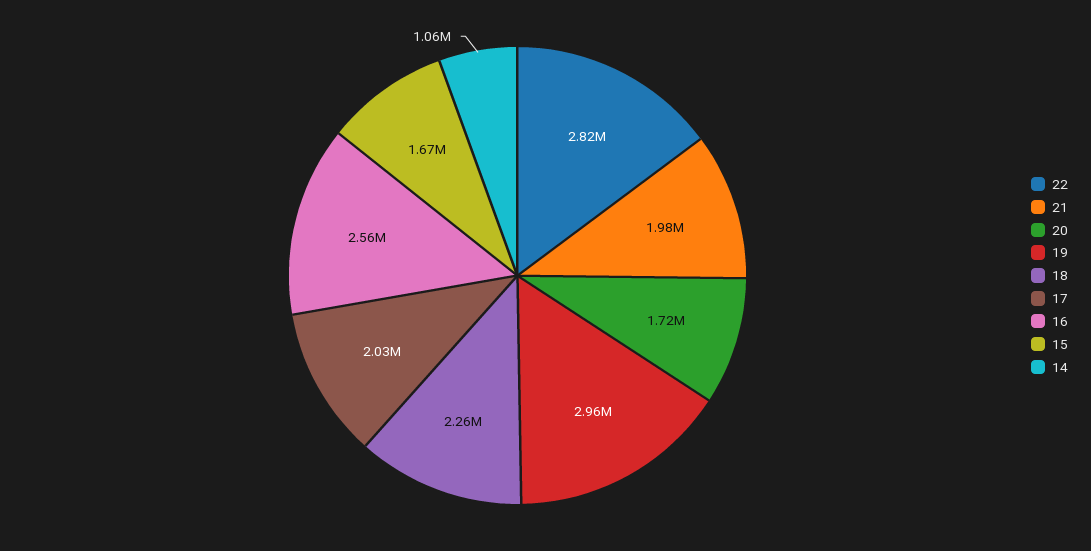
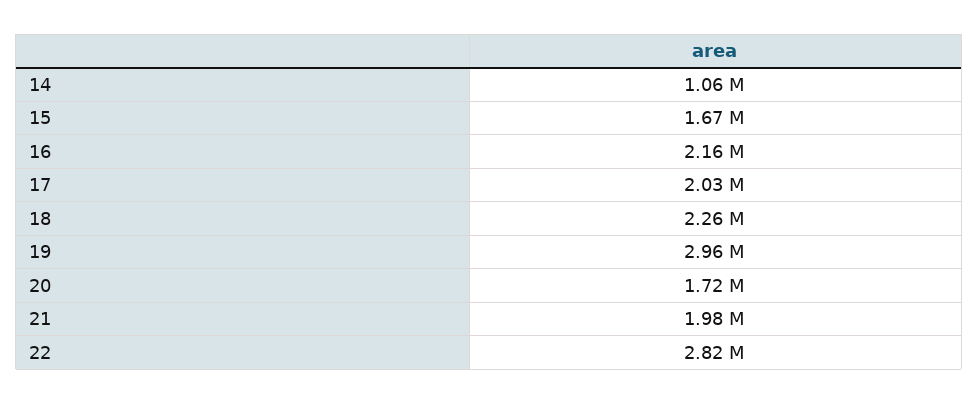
16: 2560000 -> 2160000

